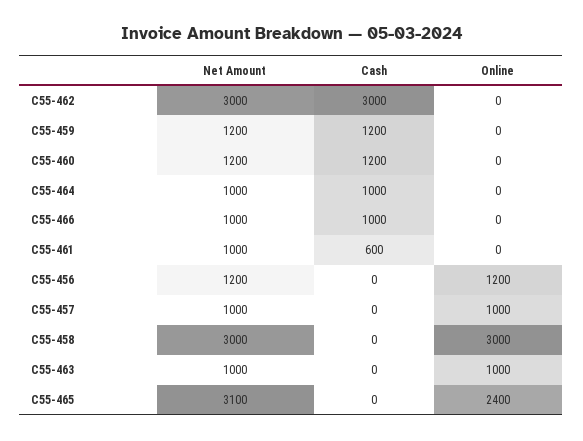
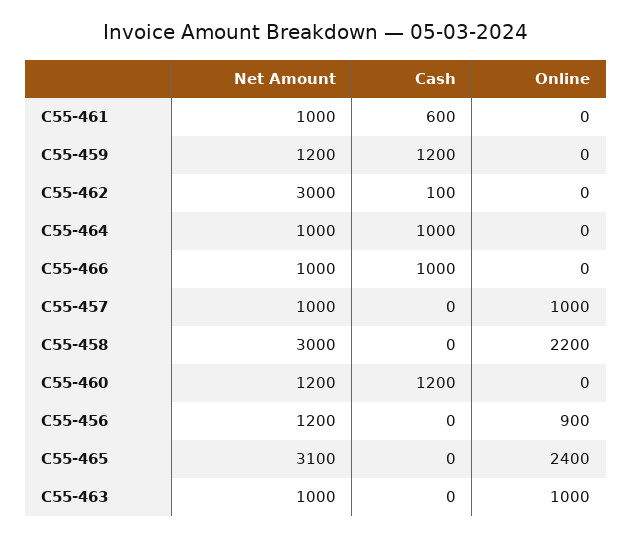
Cash, C55-462: 3000 -> 100
Online, C55-456: 1200 -> 900
Online, C55-458: 3000 -> 2200

